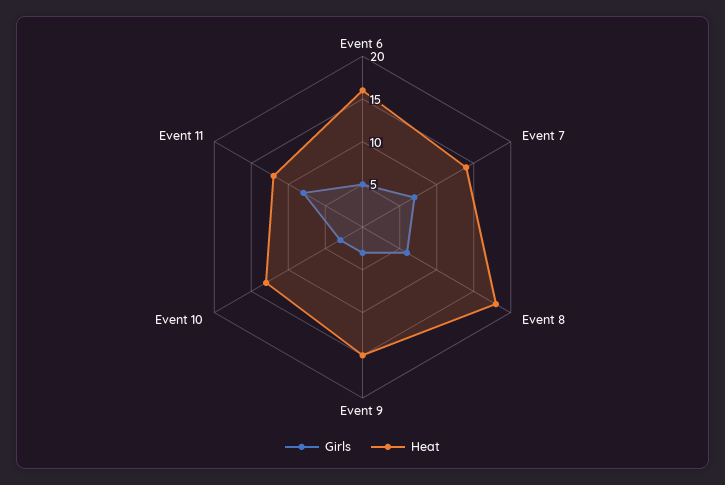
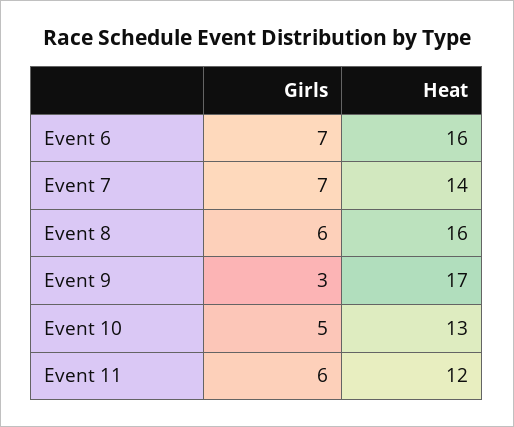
Girls, Event 6: 5 -> 7
Heat, Event 8: 18 -> 16
Heat, Event 9: 15 -> 17
Girls, Event 10: 3 -> 5
Girls, Event 11: 8 -> 6

